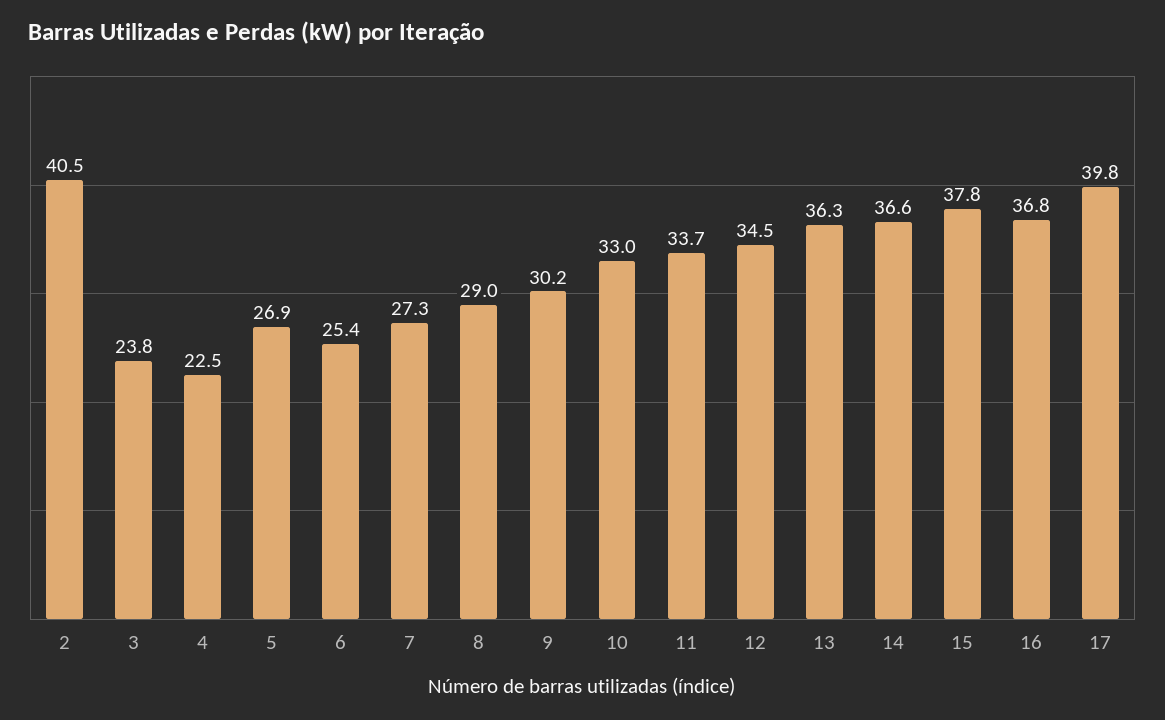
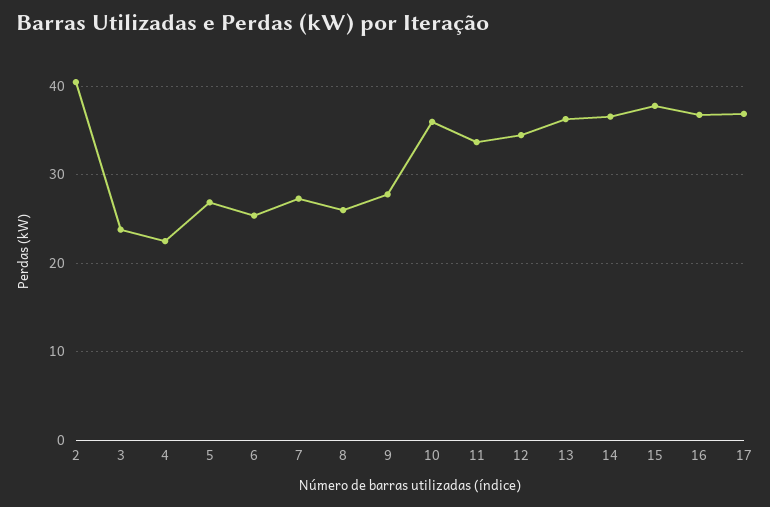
8: 29 -> 26
9: 30.2 -> 28
10: 33 -> 36
17: 39.8 -> 37

